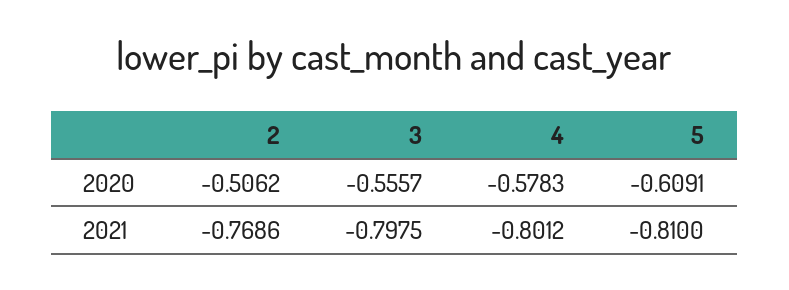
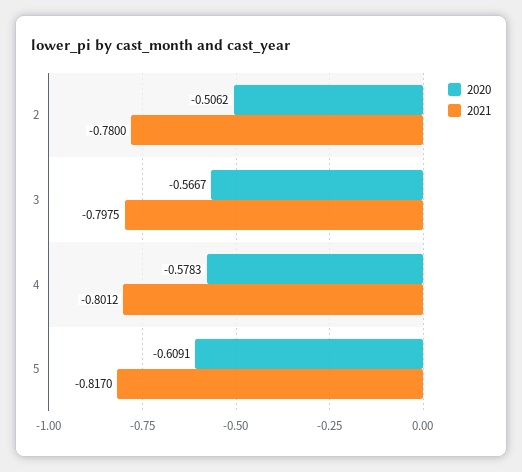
2020, 3: -0.5557 -> -0.5667
2021, 2: -0.7686 -> -0.78
2021, 5: -0.81 -> -0.817

